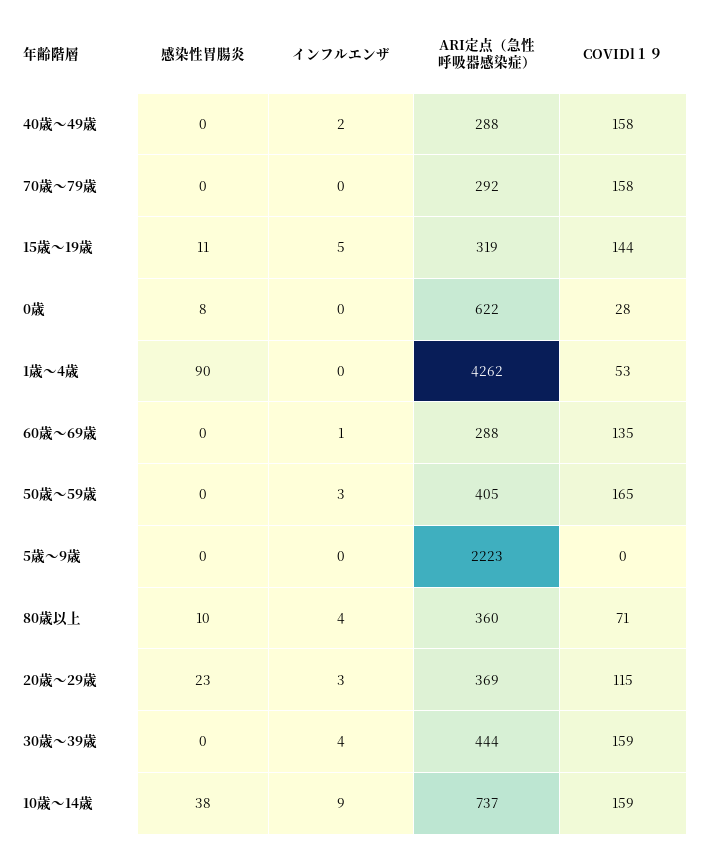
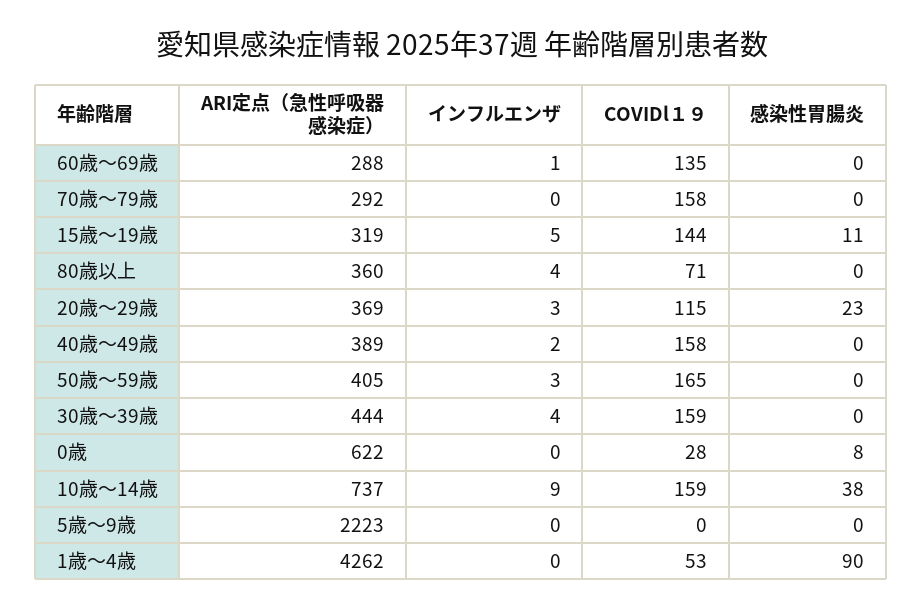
ARI定点（急性呼吸器感染症）, 40歳～49歳: 288 -> 389
感染性胃腸炎, 80歳以上: 10 -> 0

